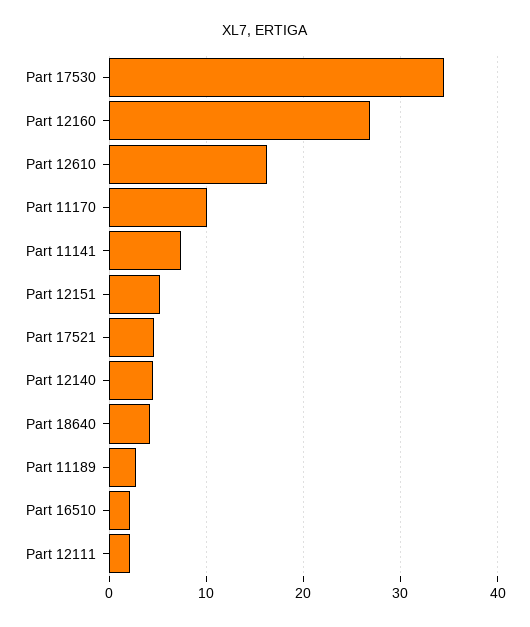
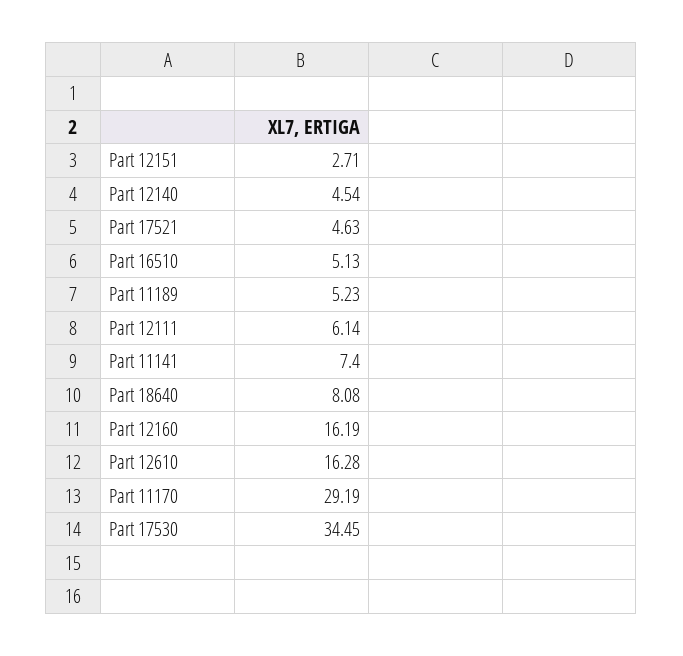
Part 12160: 27 -> 16.19
Part 11170: 10 -> 29.19
Part 12151: 5 -> 2.71
Part 18640: 4 -> 8.08
Part 11189: 3 -> 5.23
Part 16510: 2 -> 5.13
Part 12111: 2 -> 6.14

